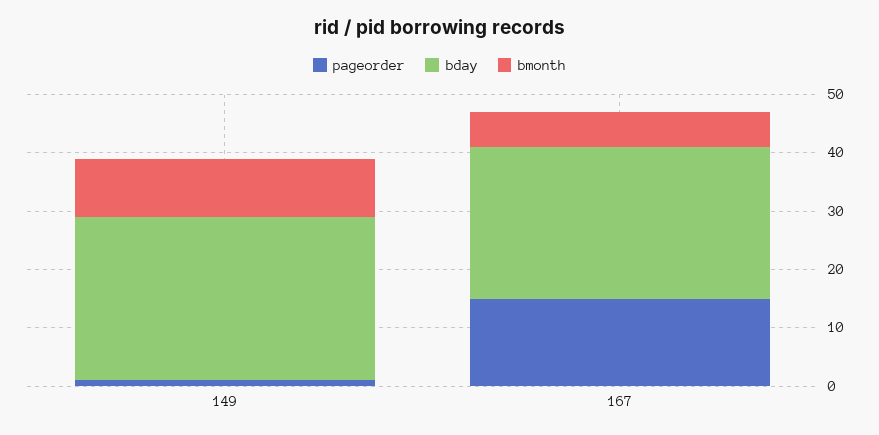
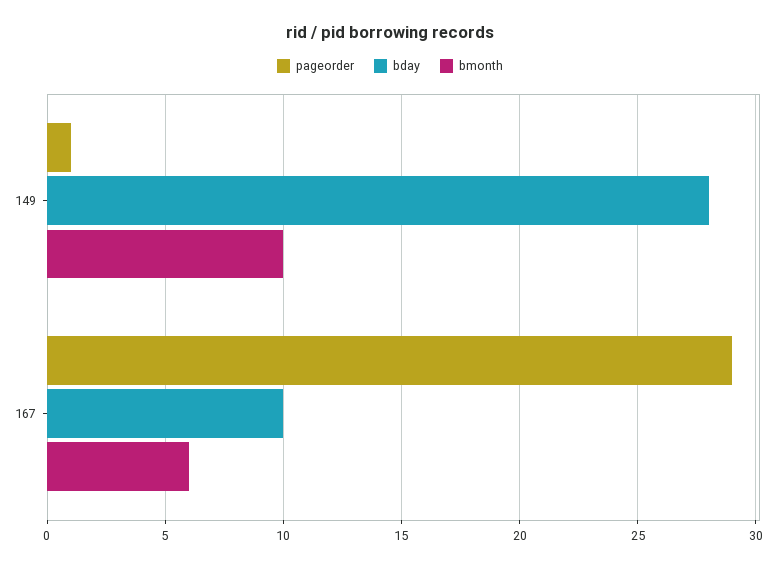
pageorder, 167: 15 -> 29
bday, 167: 25 -> 10

